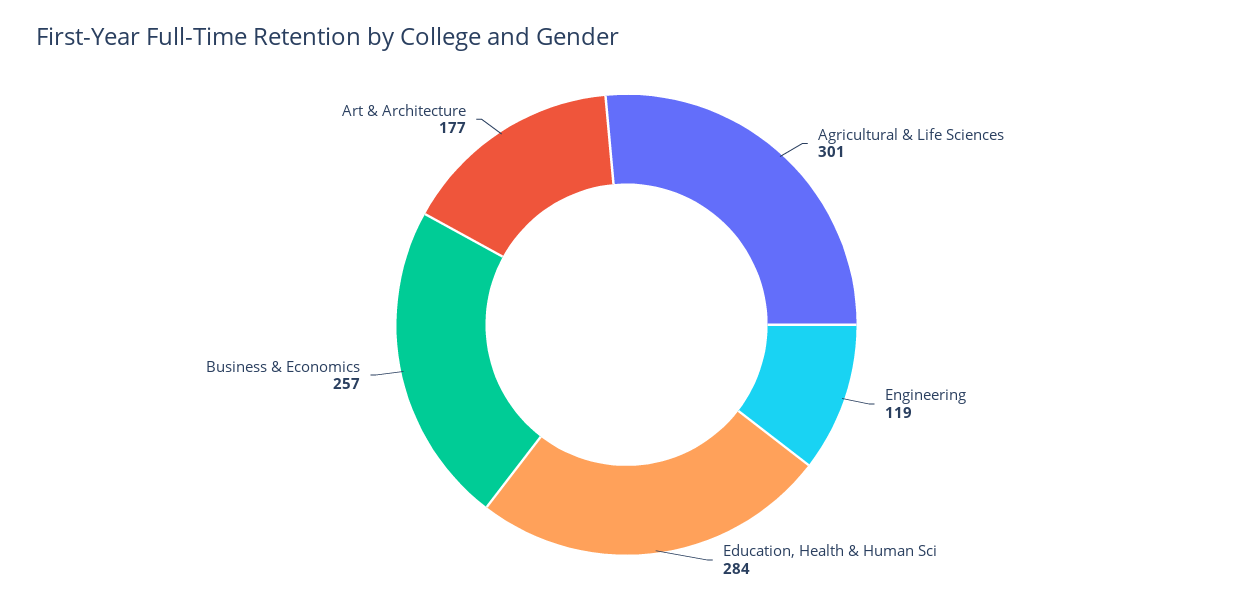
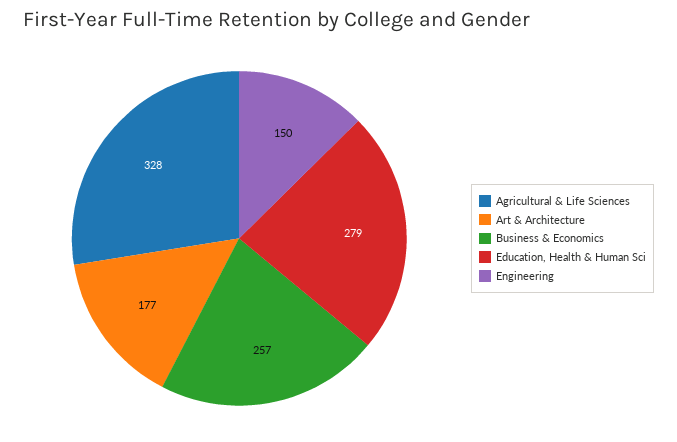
Agricultural & Life Sciences: 301 -> 328
Engineering: 119 -> 150
Education, Health & Human Sci: 284 -> 279

